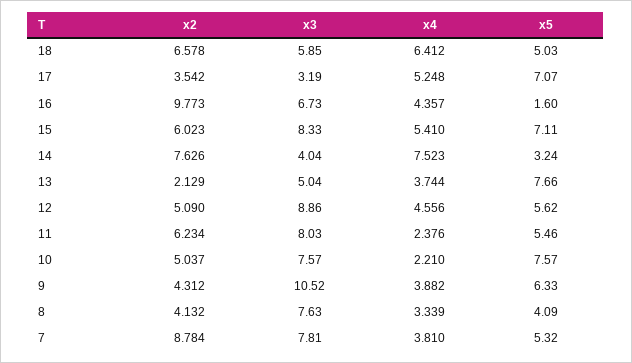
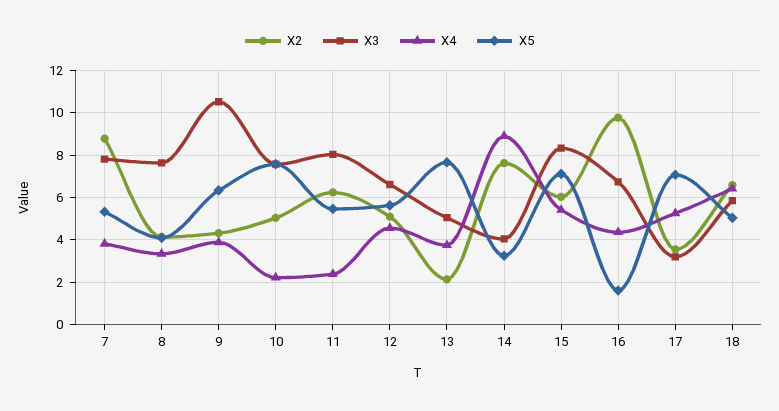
x4, 14: 7.523 -> 9
x3, 12: 8.86 -> 6.5

